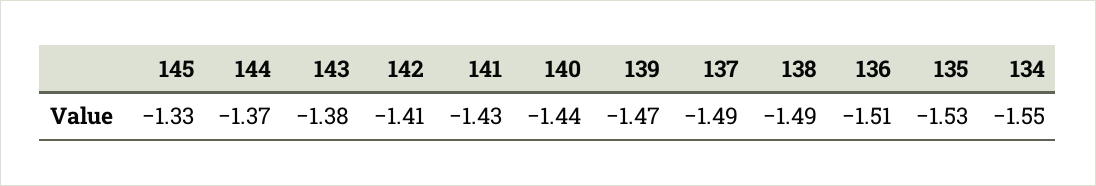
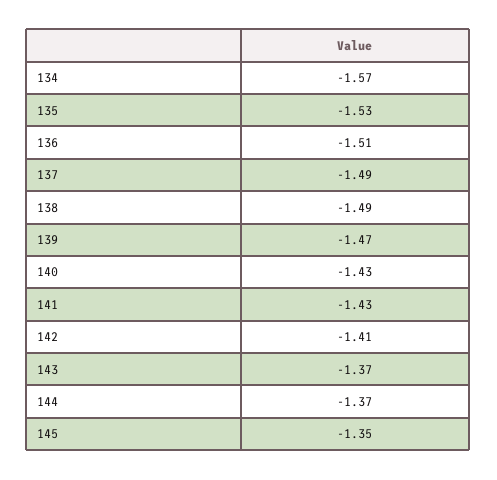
145: -1.33 -> -1.35
143: -1.38 -> -1.37
140: -1.44 -> -1.43
134: -1.55 -> -1.57

